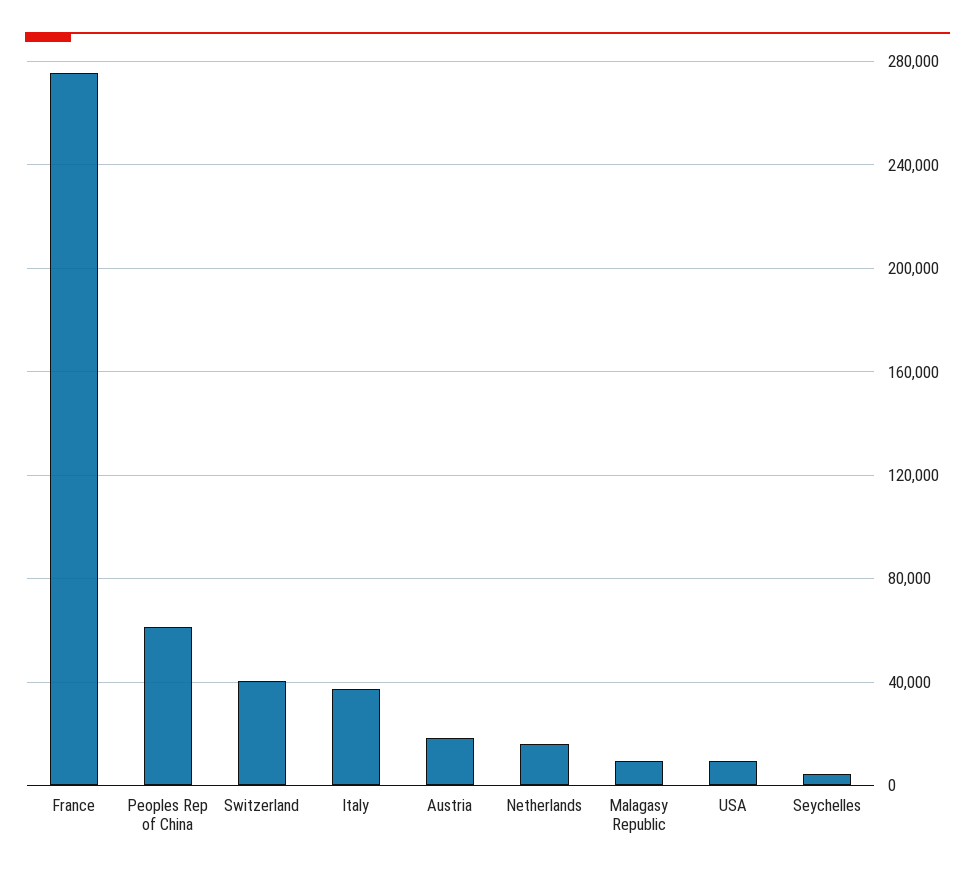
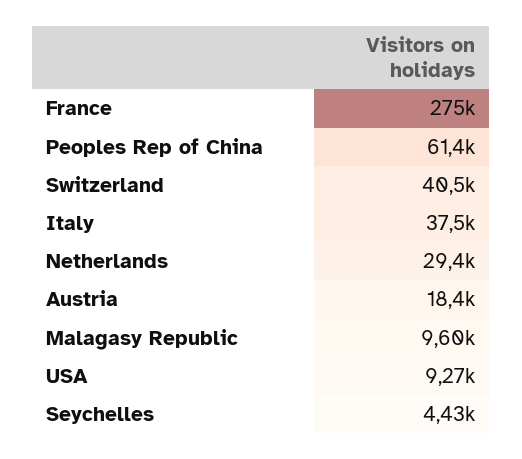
Netherlands: 15000 -> 29400

